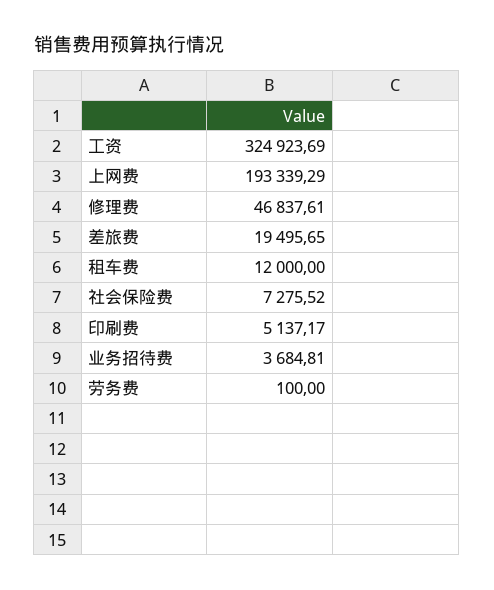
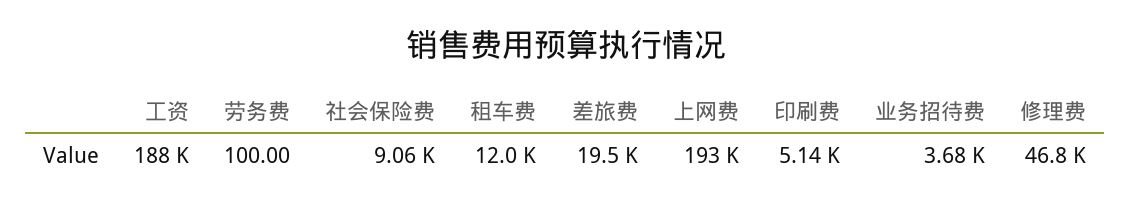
工资: 324923.69 -> 188000
社会保险费: 7275.52 -> 9060

